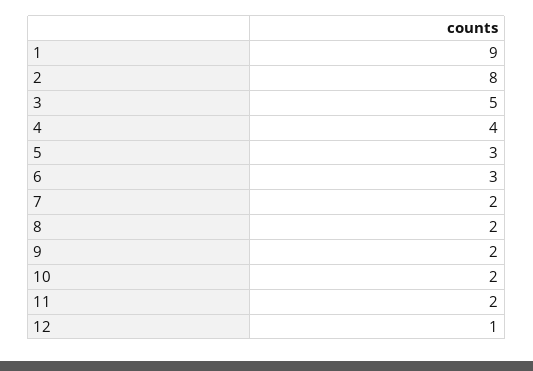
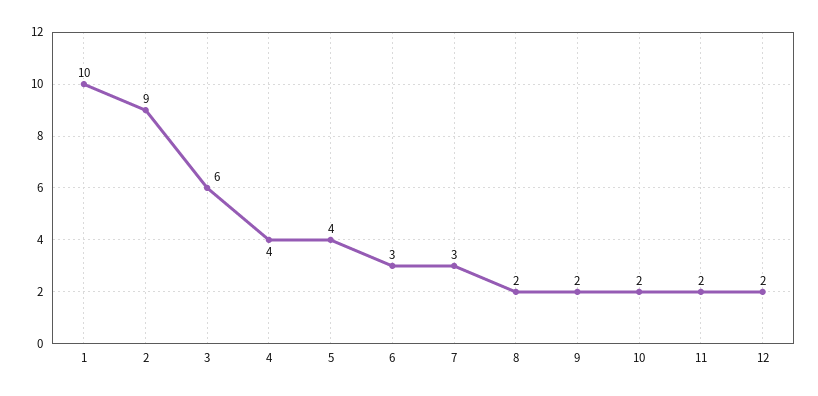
1: 9 -> 10
2: 8 -> 9
3: 5 -> 6
5: 3 -> 4
7: 2 -> 3
12: 1 -> 2

